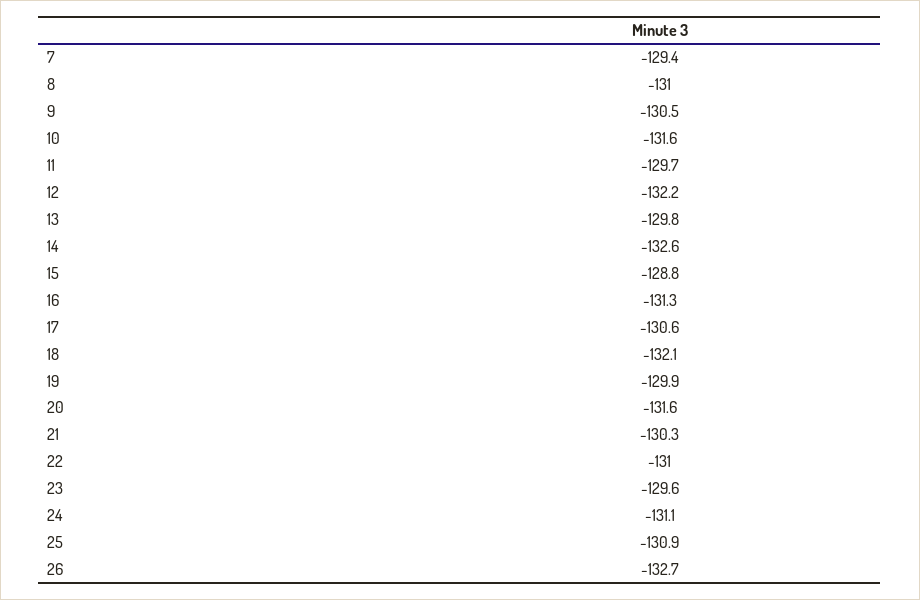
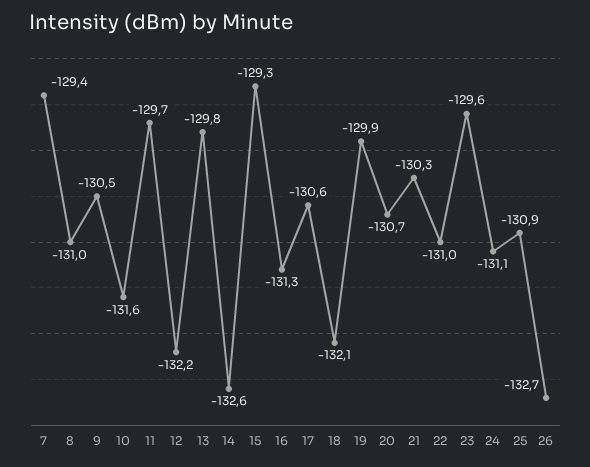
15: -128.8 -> -129.3
20: -131.6 -> -130.7

